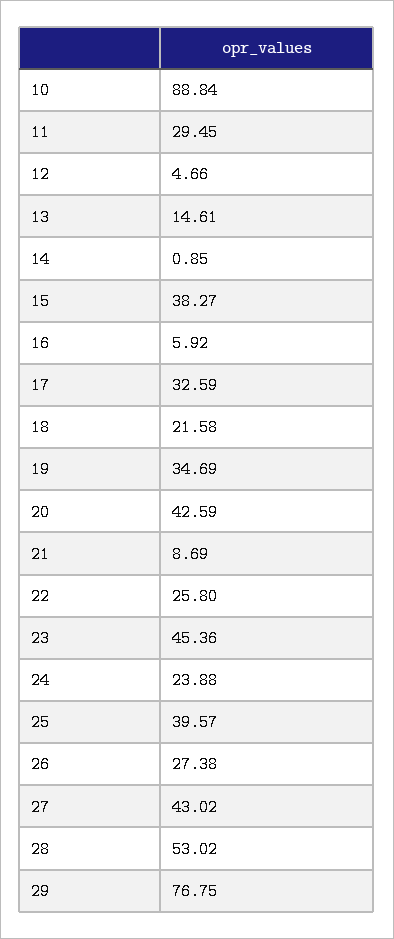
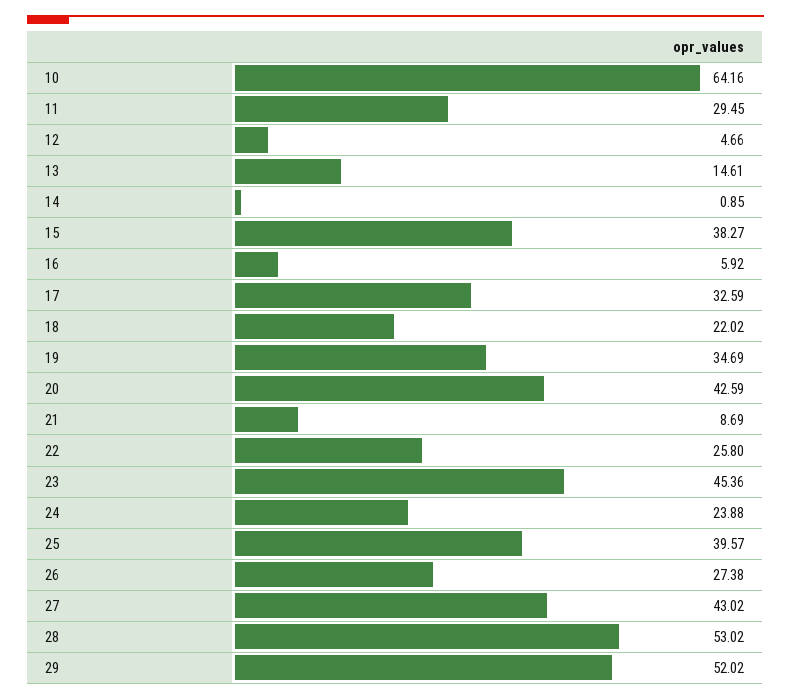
10: 88.84 -> 64.16
18: 21.58 -> 22.02
29: 76.75 -> 52.02

